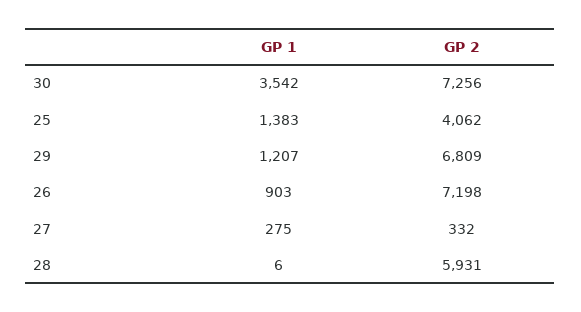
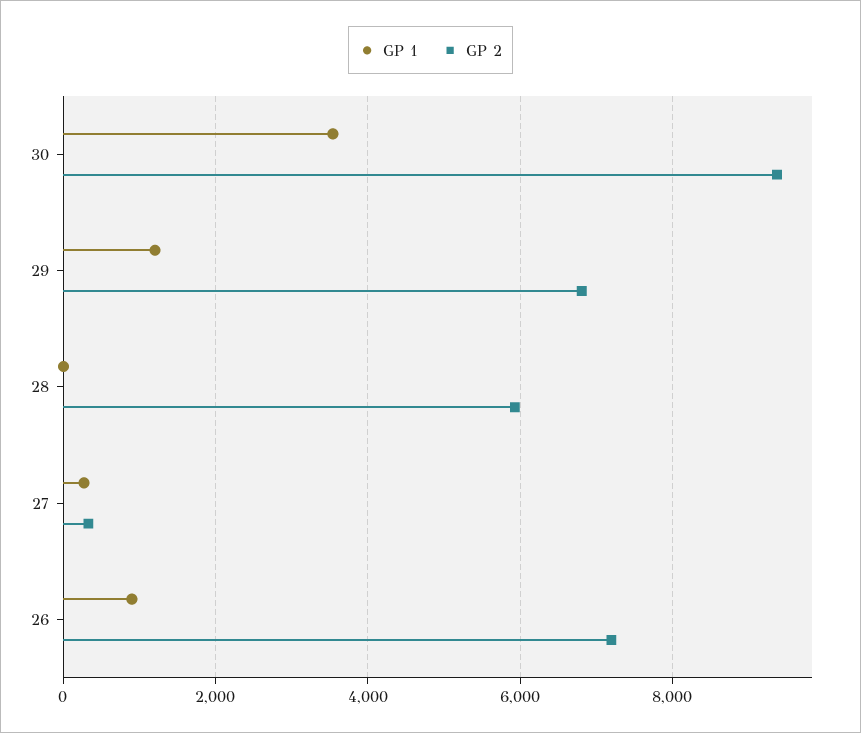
GP 2, 30: 7256 -> 9400
GP 1, 25: 1383 -> none
GP 2, 25: 4062 -> none

